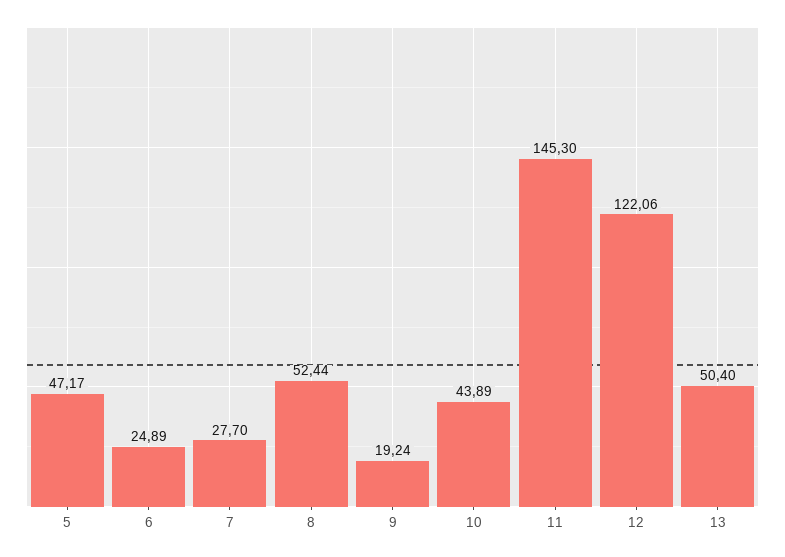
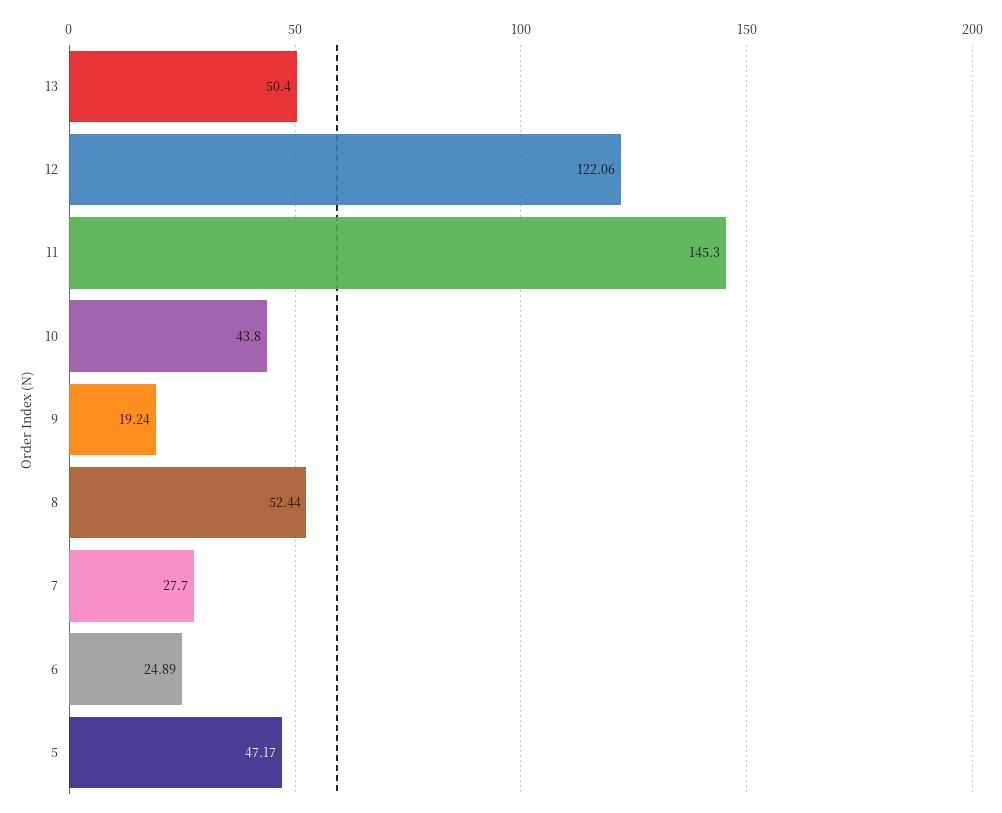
10: 43.89 -> 43.8

